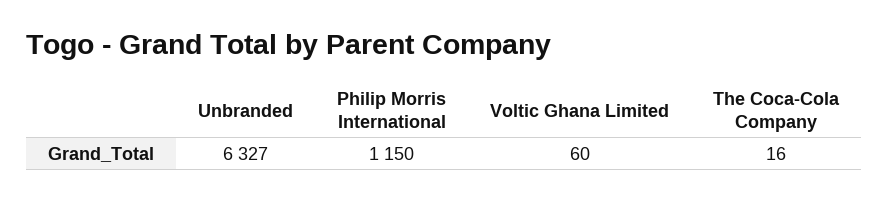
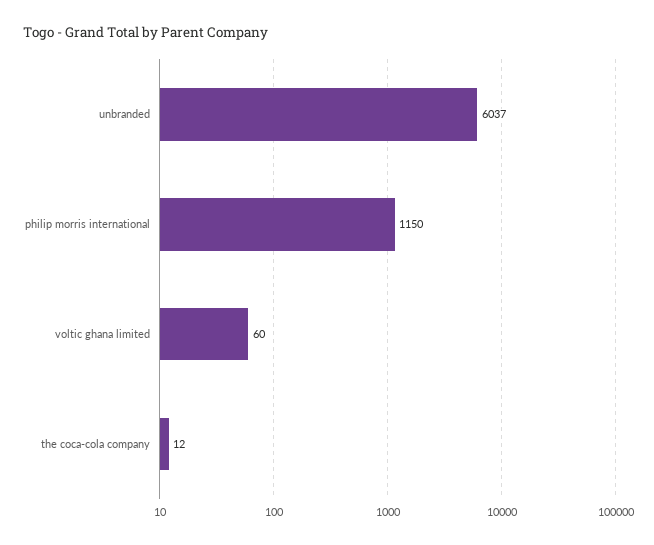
Unbranded: 6327 -> 6037
The Coca-Cola Company: 16 -> 12

